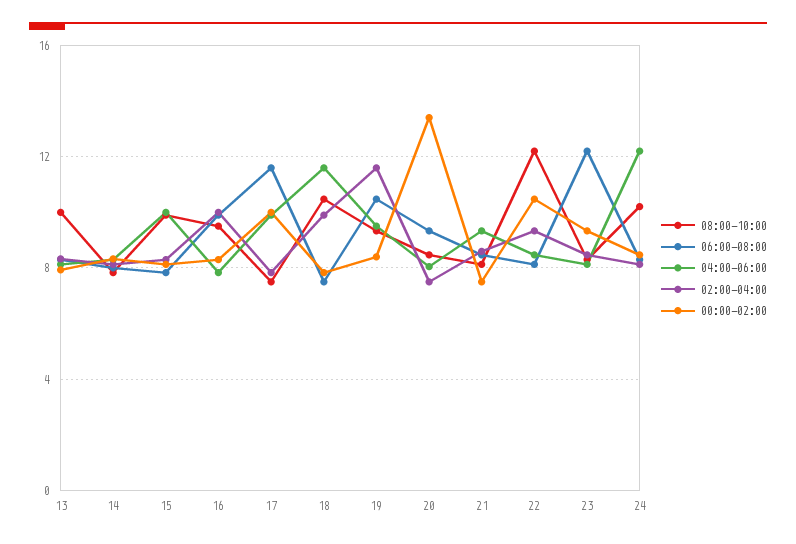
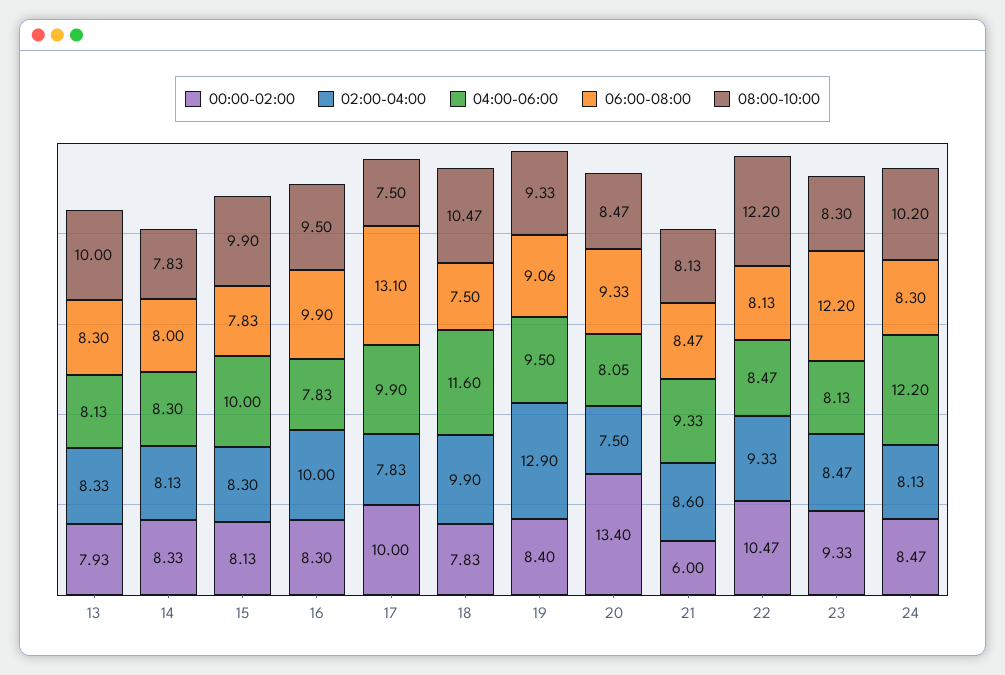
06:00-08:00, 17: 11.5 -> 13.1
06:00-08:00, 19: 10.5 -> 9.06
02:00-04:00, 19: 11.5 -> 12.9
00:00-02:00, 21: 7.5 -> 6

